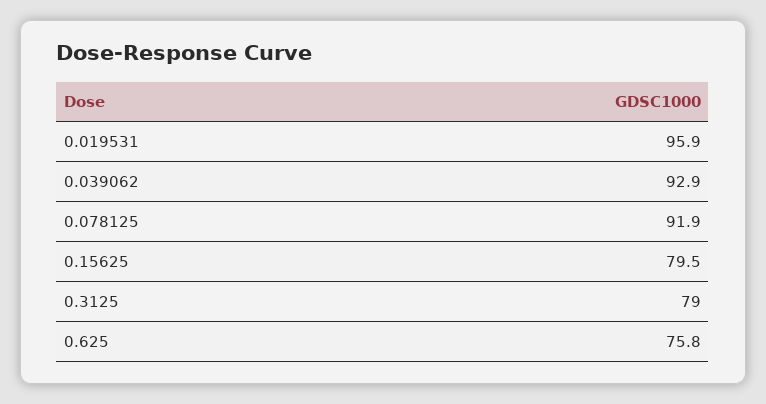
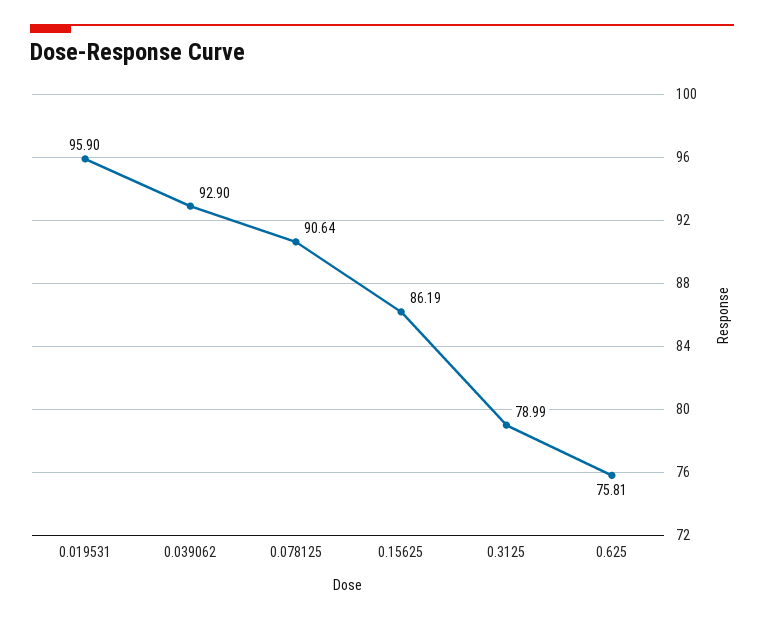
0.078125: 91.9 -> 90.64
0.15625: 79.5 -> 86.19

